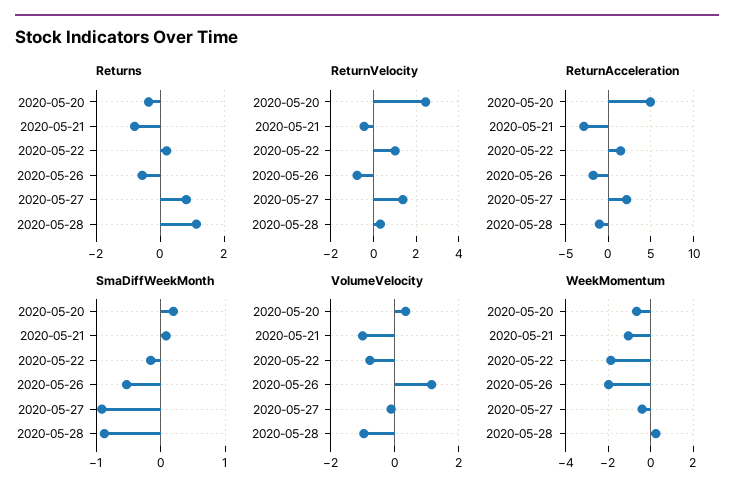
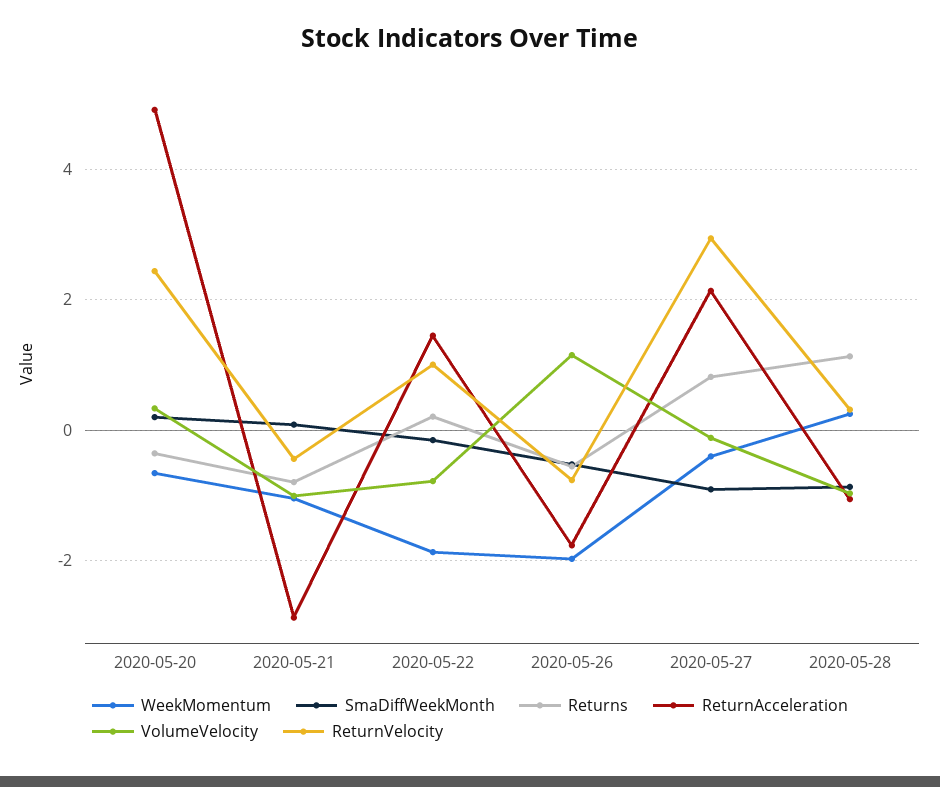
ReturnVelocity, 2020-05-27: 1.5 -> 3

